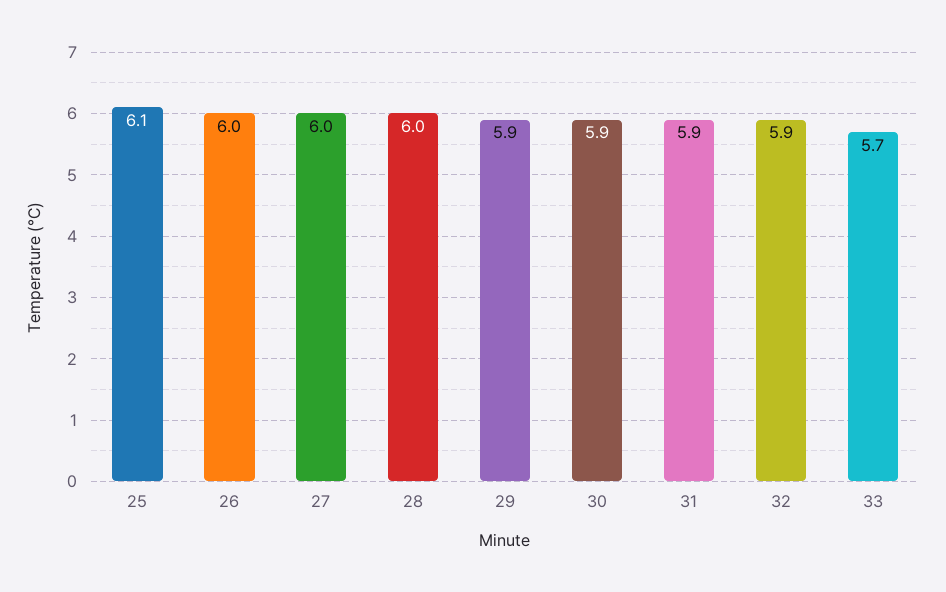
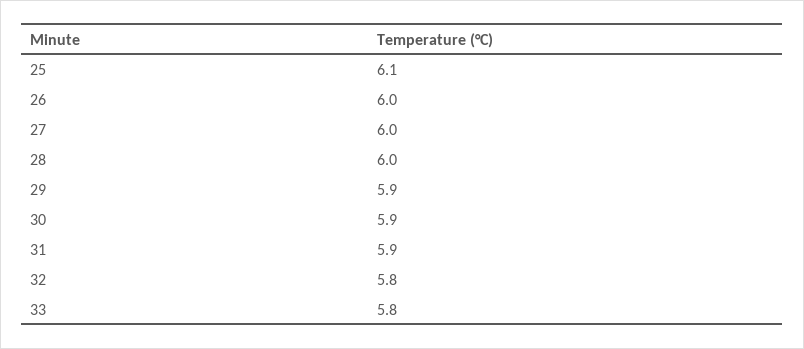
32: 5.9 -> 5.8
33: 5.7 -> 5.8

